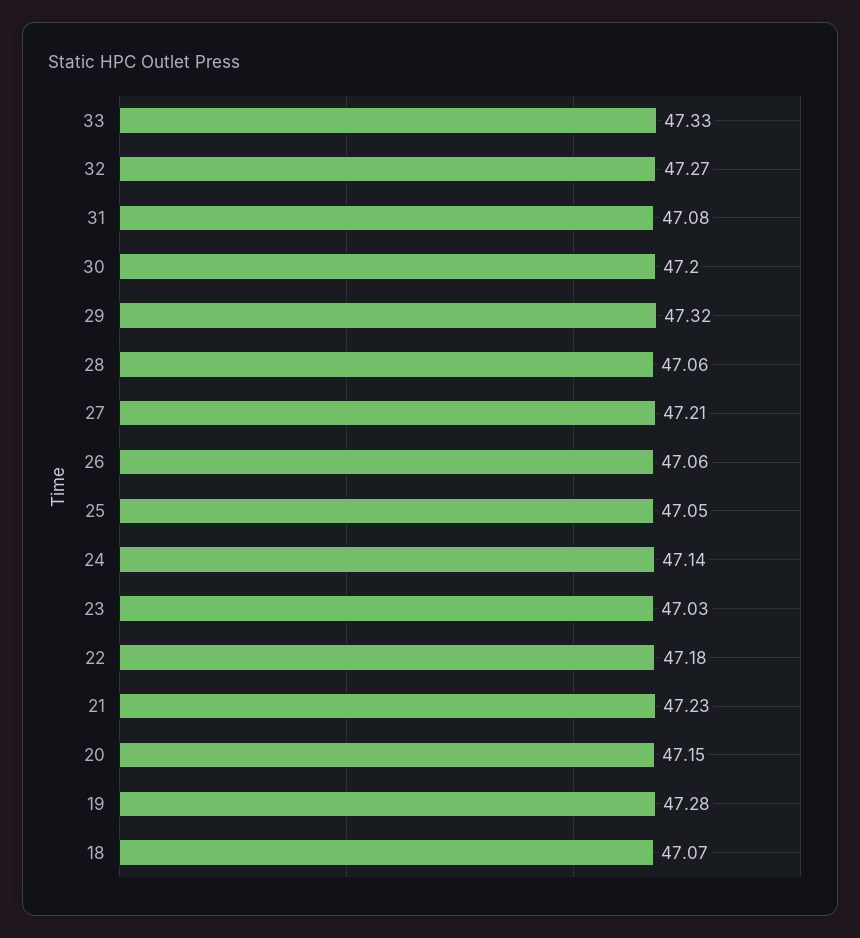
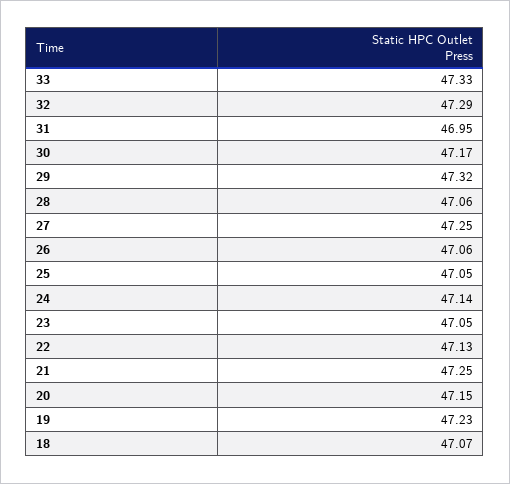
32: 47.27 -> 47.29
31: 47.08 -> 46.95
30: 47.2 -> 47.17
27: 47.21 -> 47.25
23: 47.03 -> 47.05
22: 47.18 -> 47.13
21: 47.23 -> 47.25
19: 47.28 -> 47.23

